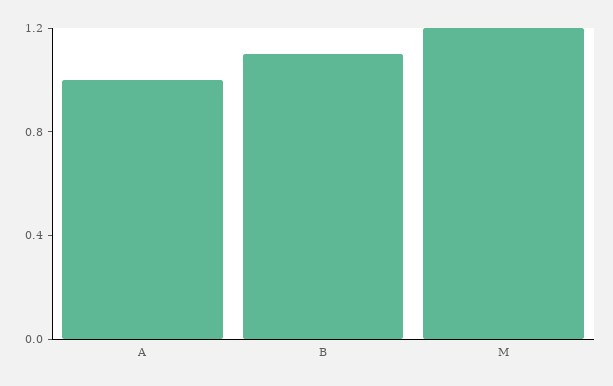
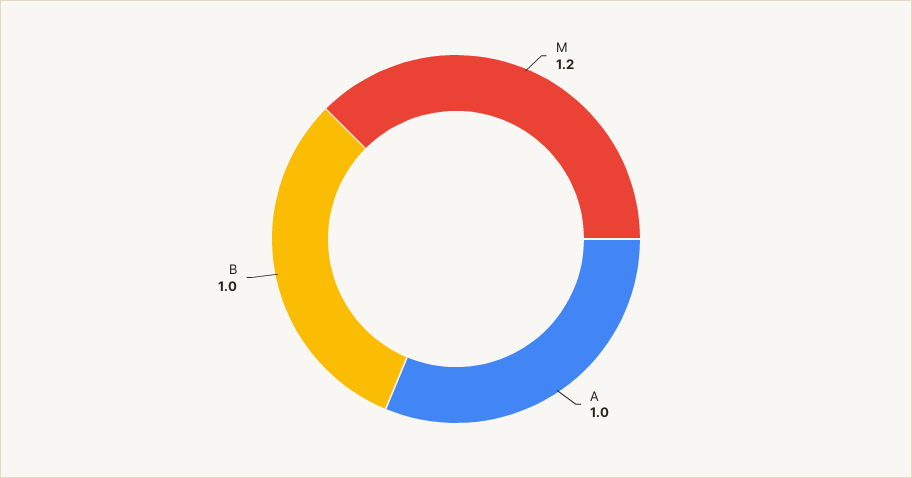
B: 1.1 -> 1

